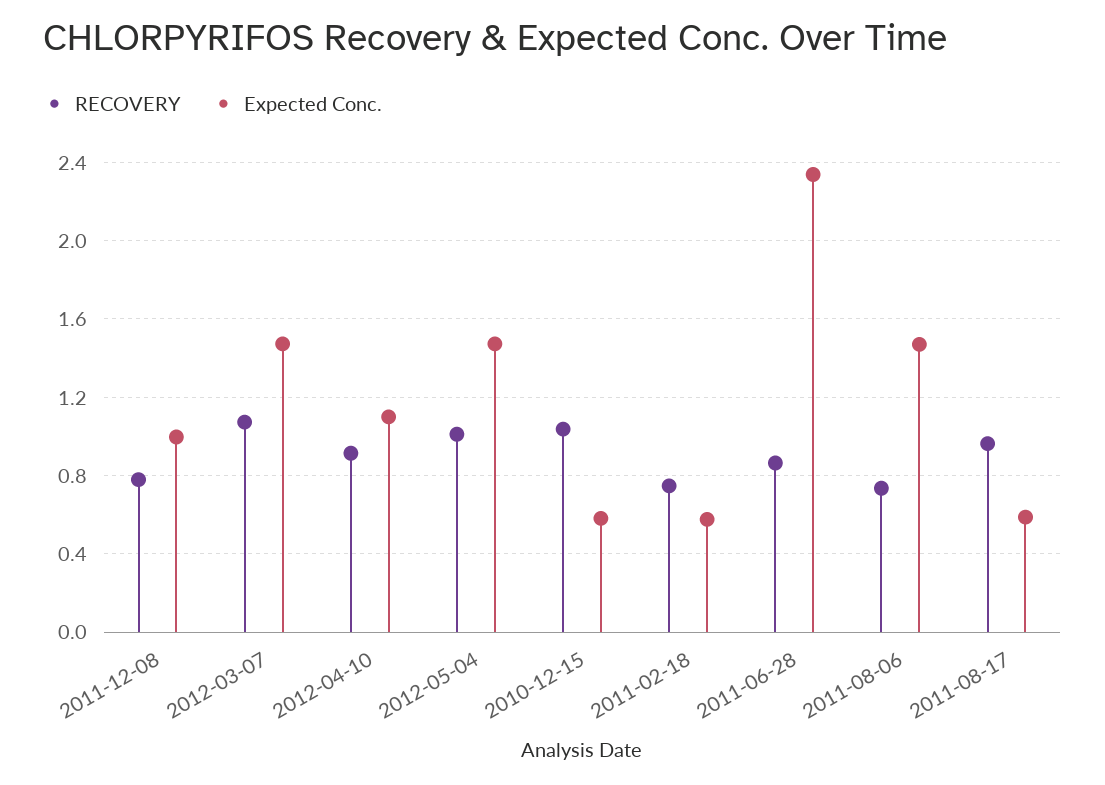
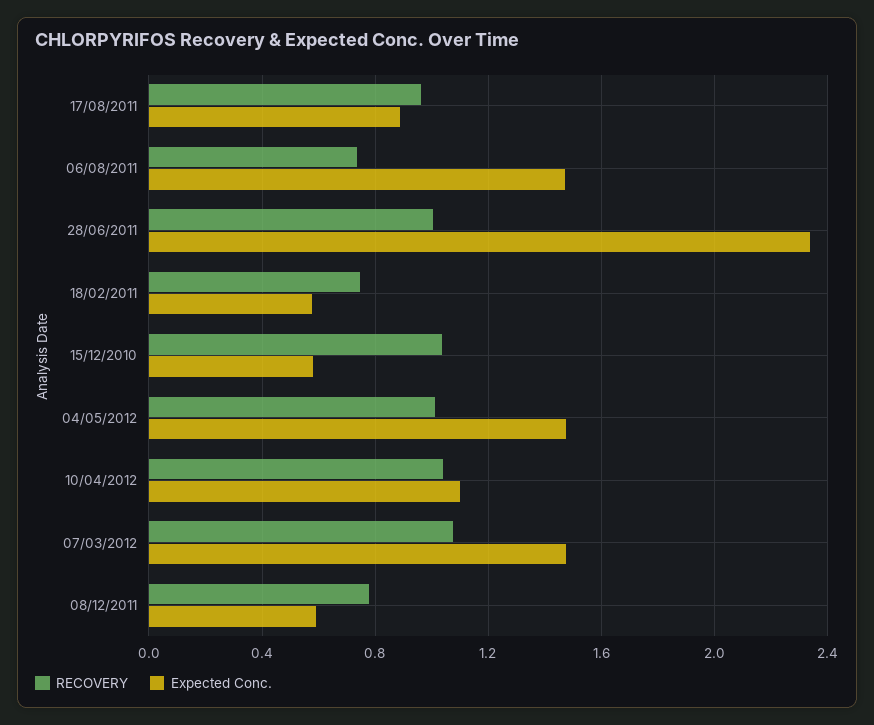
Expected Conc., 2011-12-08: 1 -> 0.6
RECOVERY, 2012-04-10: 0.9 -> 1.05
RECOVERY, 2011-06-28: 0.85 -> 1
Expected Conc., 2011-08-17: 0.6 -> 0.9

